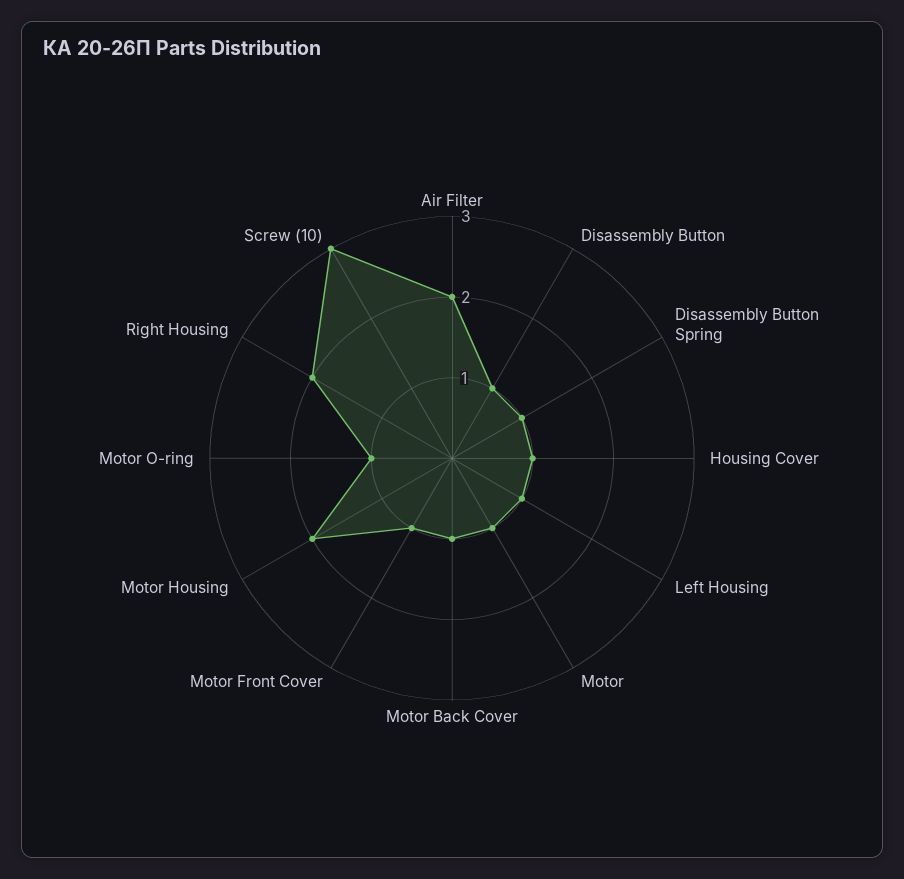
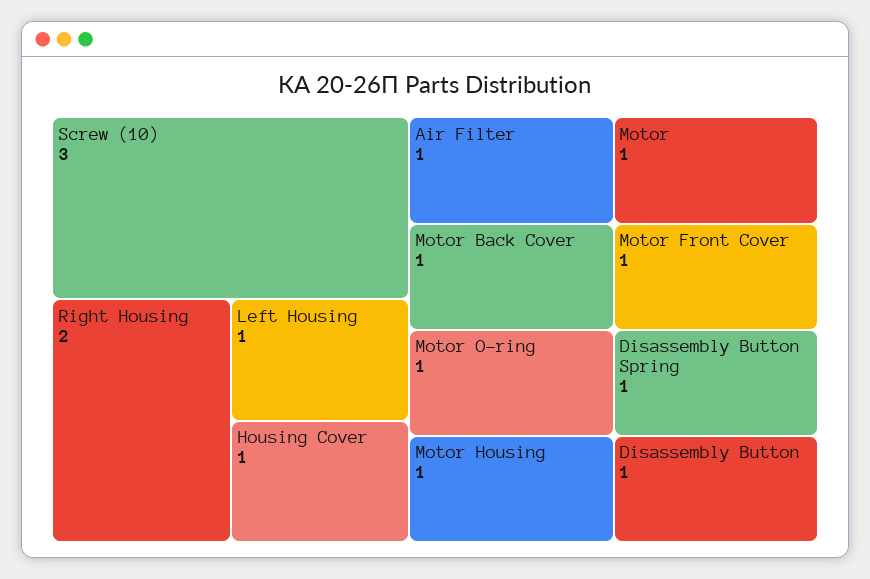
Air Filter: 2 -> 1
Motor Housing: 2 -> 1

